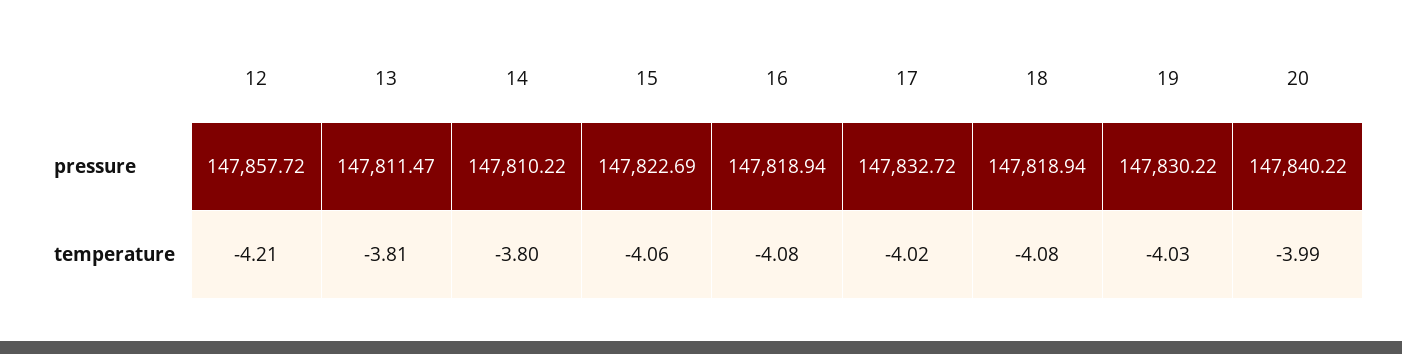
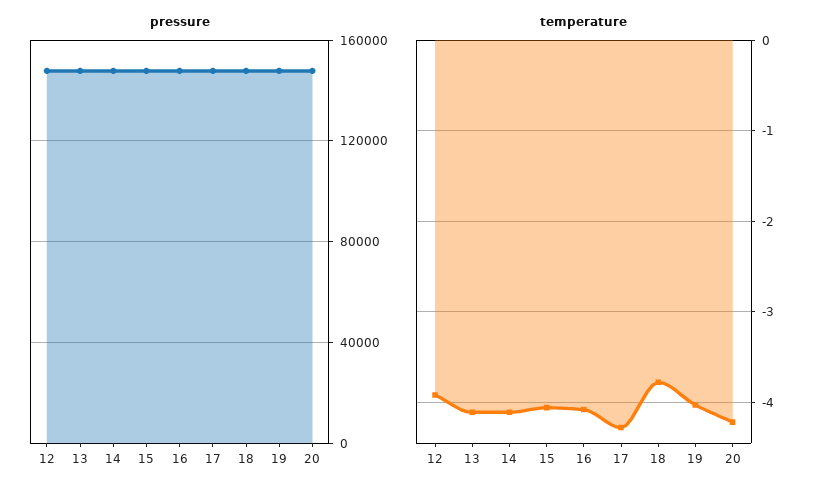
temperature, 12: -4.21 -> -3.9
temperature, 13: -3.81 -> -4.1
temperature, 14: -3.8 -> -4.1
temperature, 17: -4.02 -> -4.3
temperature, 18: -4.08 -> -3.8
temperature, 20: -3.99 -> -4.2

